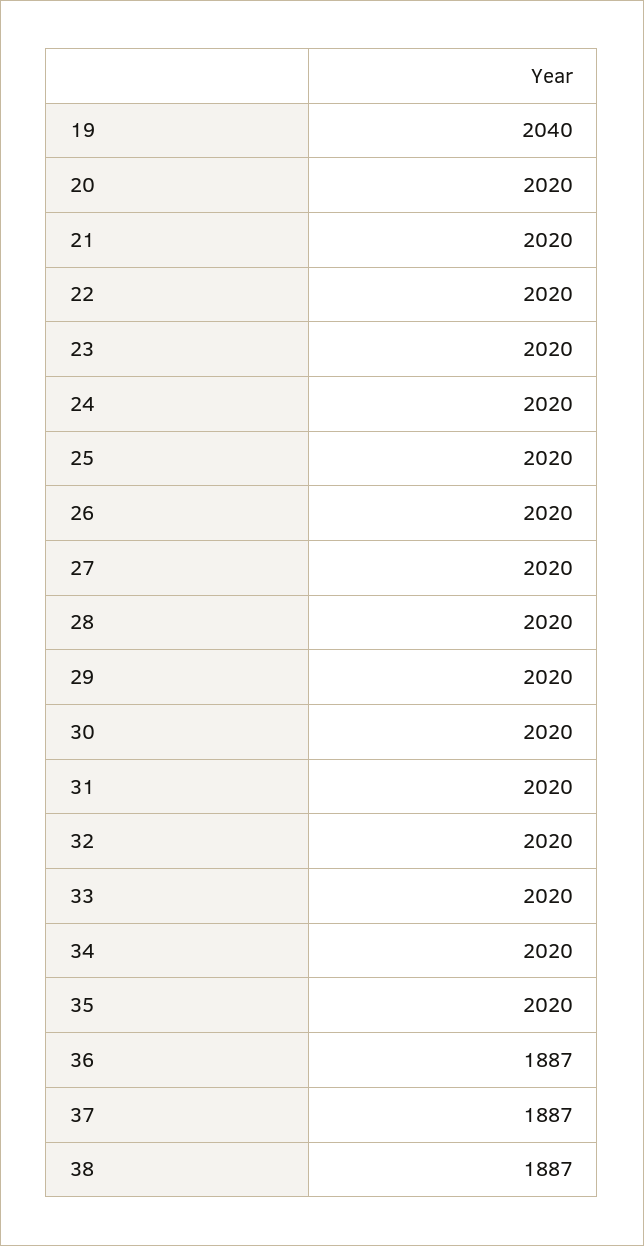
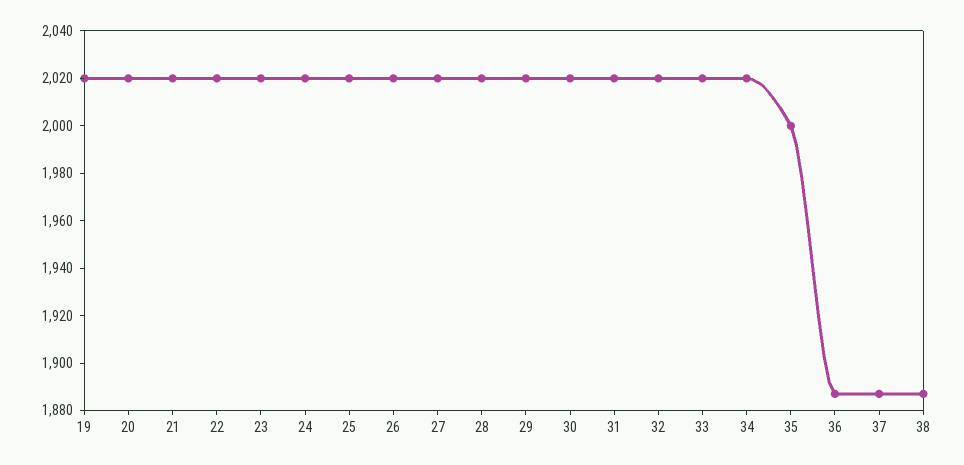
19: 2040 -> 2020
35: 2020 -> 2000

